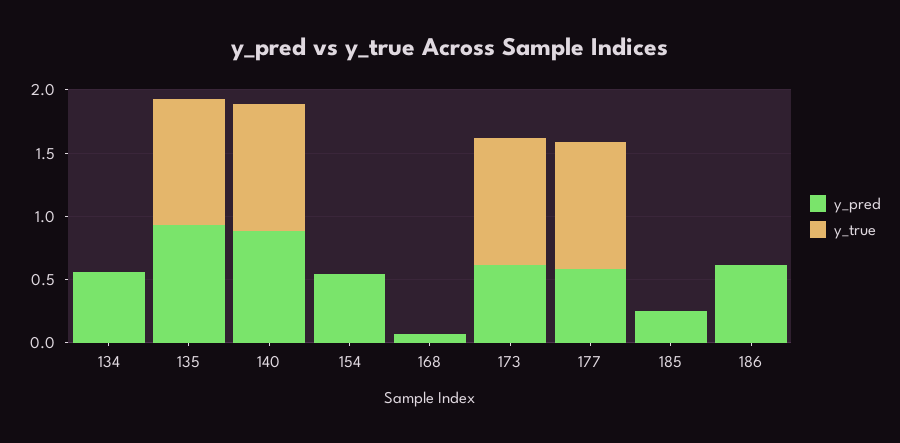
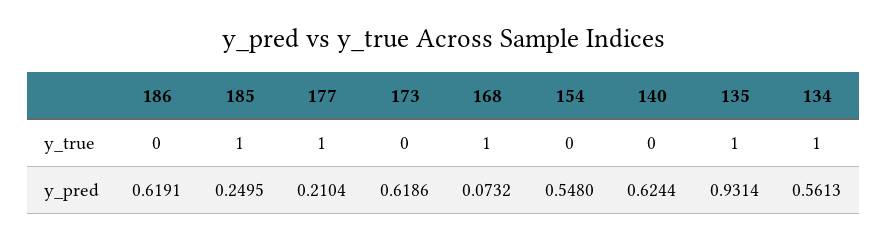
y_true, 134: 0 -> 1
y_pred, 140: 0.9 -> 0.6244
y_true, 140: 1 -> 0
y_true, 168: 0 -> 1
y_true, 173: 1 -> 0
y_pred, 177: 0.6 -> 0.2104
y_true, 185: 0 -> 1

